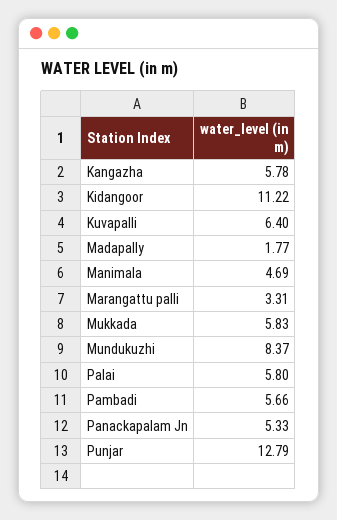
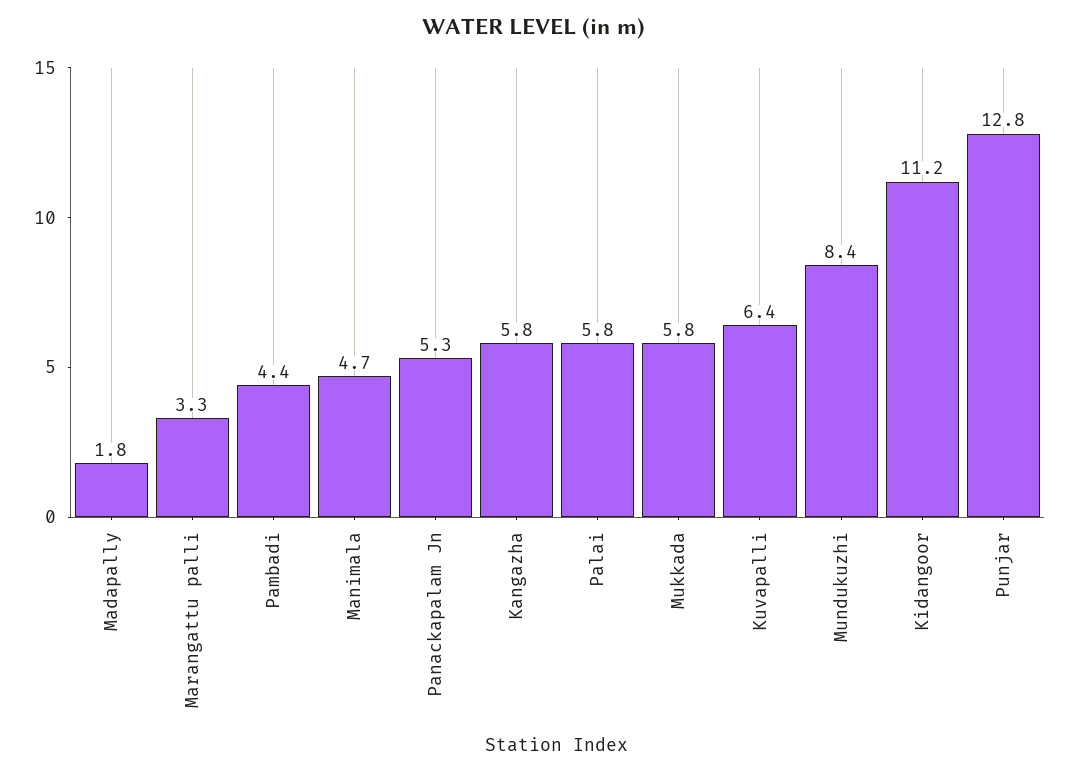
Pambadi: 5.66 -> 4.4

